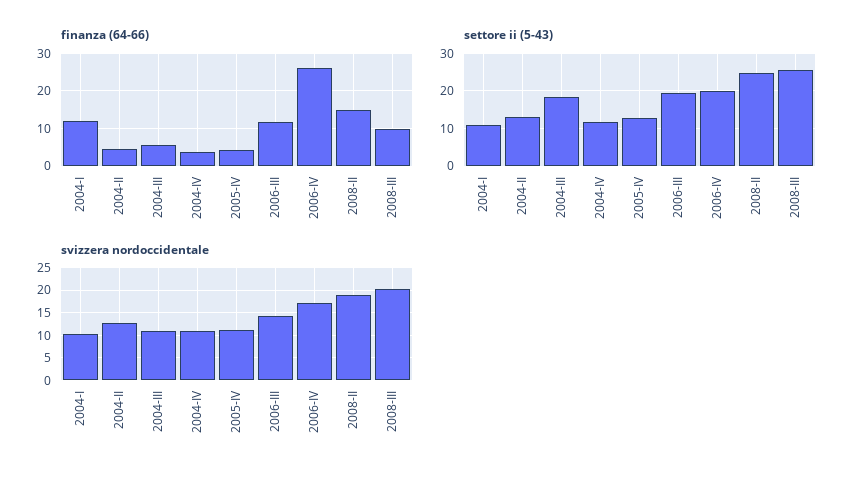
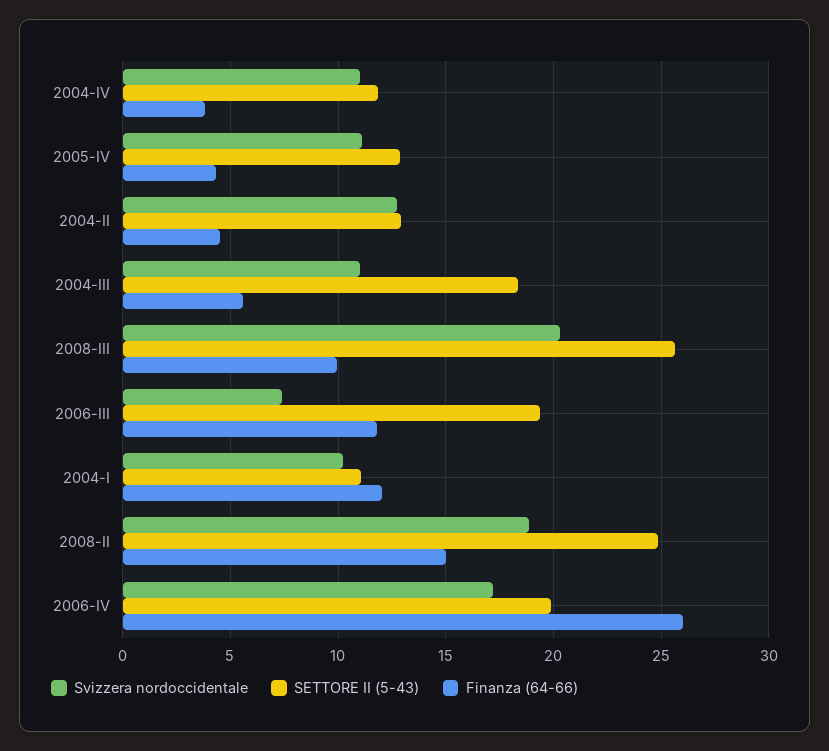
svizzera nordoccidentale, 2006-III: 15 -> 7.5

